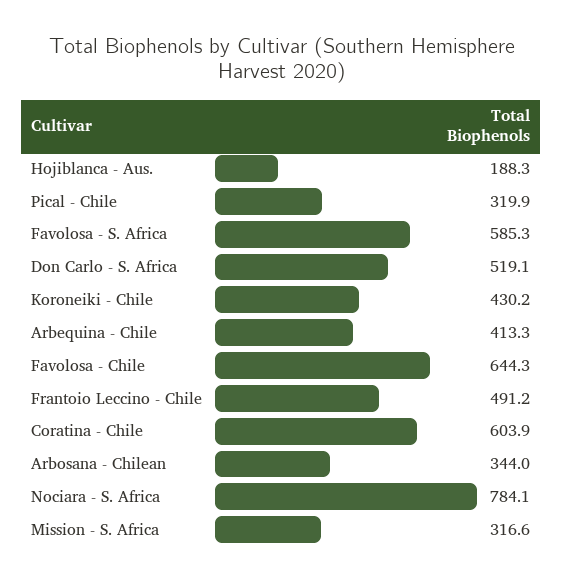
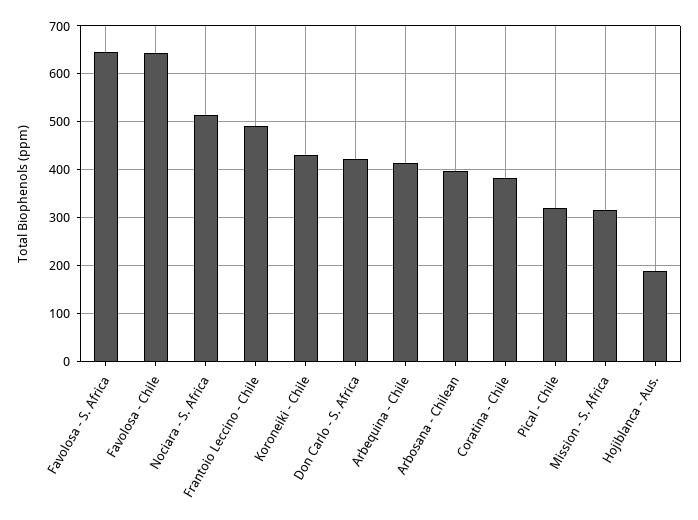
Favolosa - S. Africa: 585.3 -> 640
Don Carlo - S. Africa: 519.1 -> 420
Coratina - Chile: 603.9 -> 380
Arbosana - Chilean: 344 -> 400
Nociara - S. Africa: 784.1 -> 520

